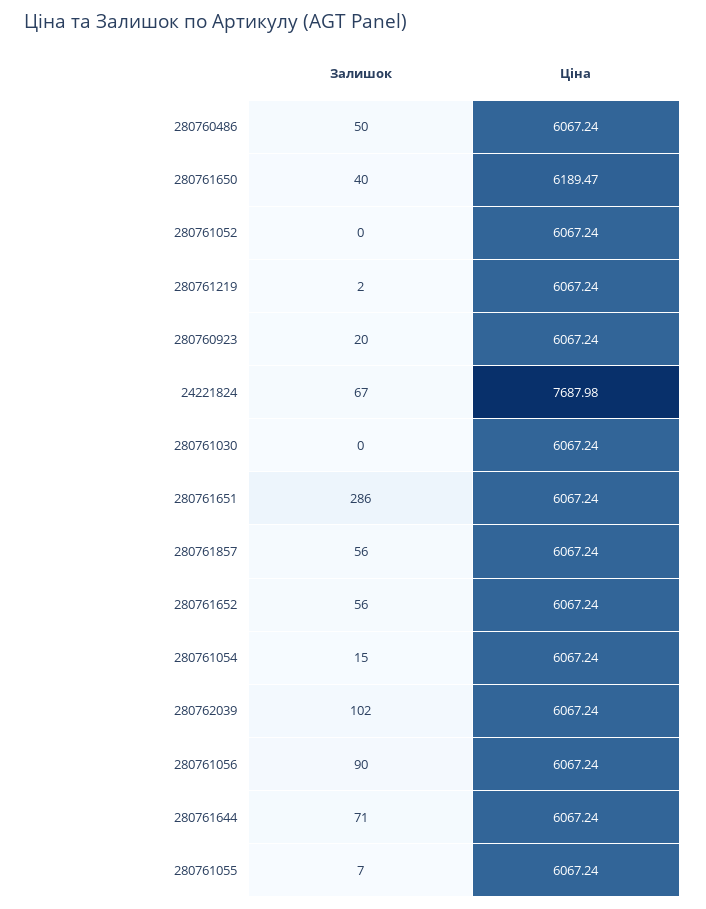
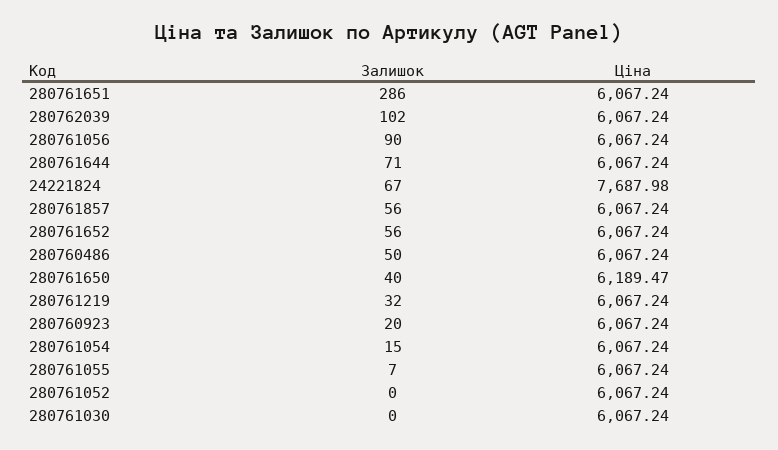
Залишок, 280761219: 2 -> 32

